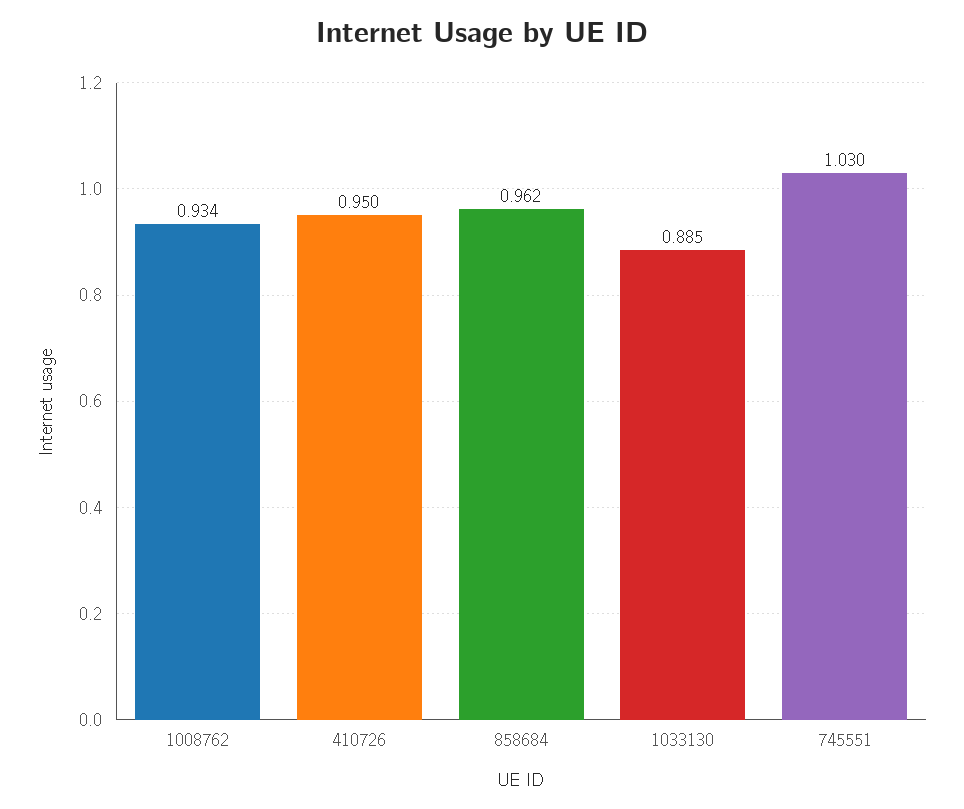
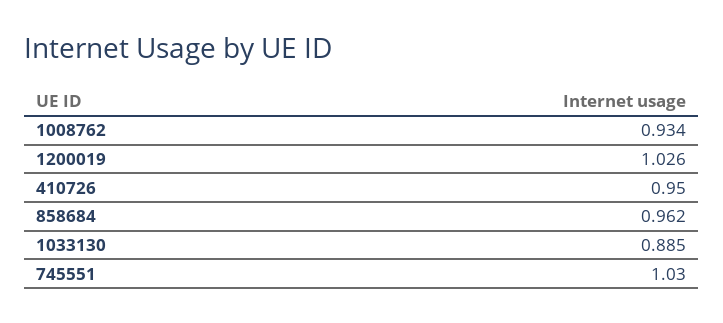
1200019: none -> 1.026

